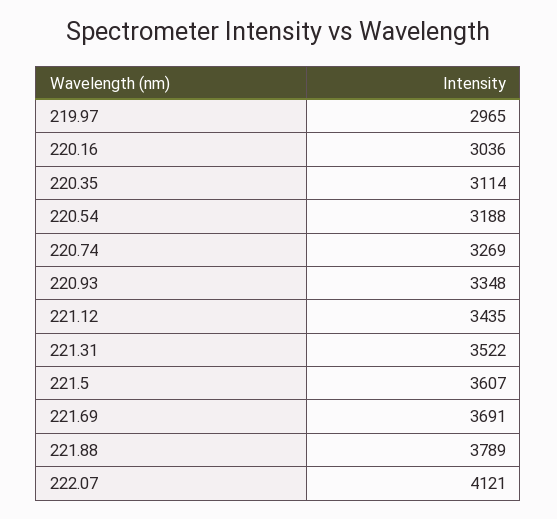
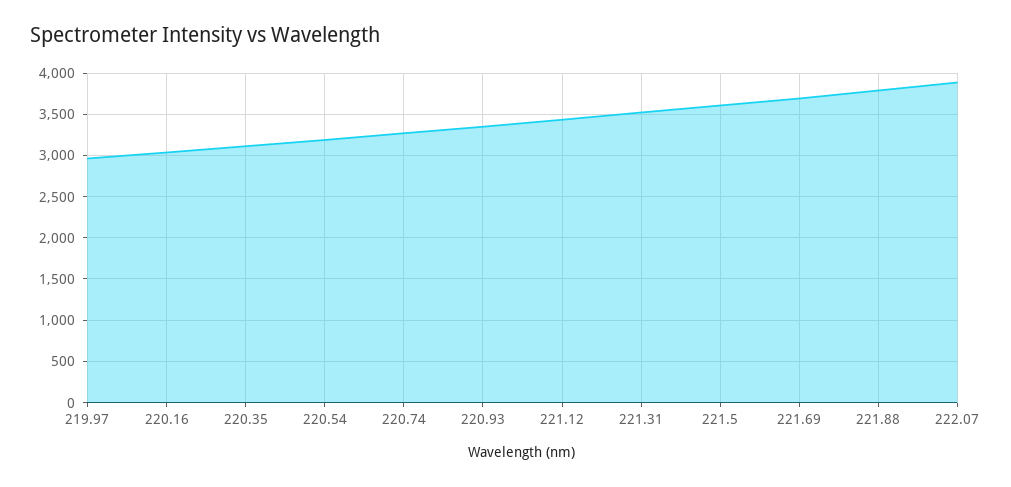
222.07: 4121 -> 3900

